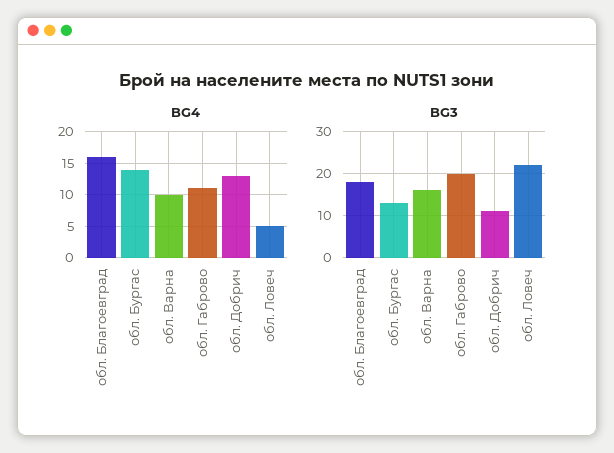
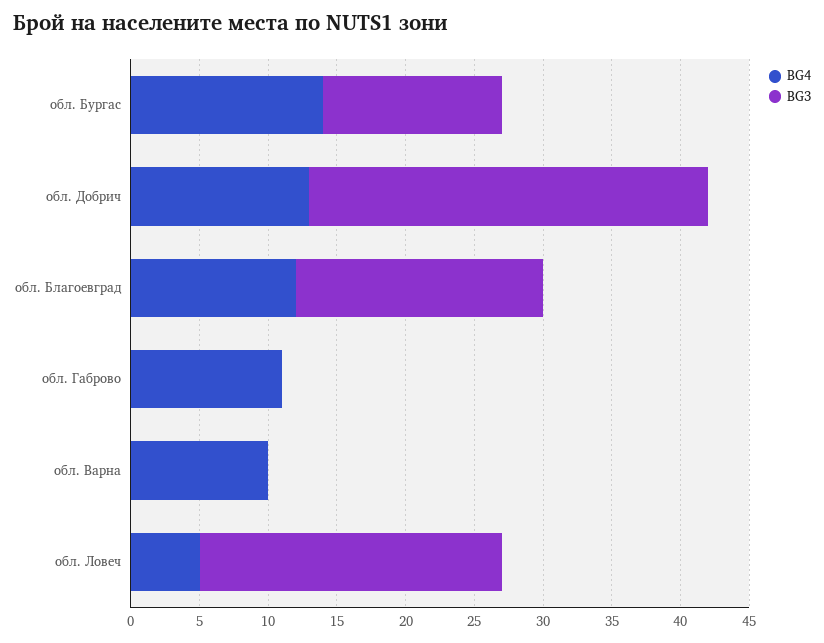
BG4, обл. Благоевград: 16 -> 12
BG3, обл. Варна: 15 -> 0
BG3, обл. Габрово: 20 -> 0
BG3, обл. Добрич: 10 -> 29

